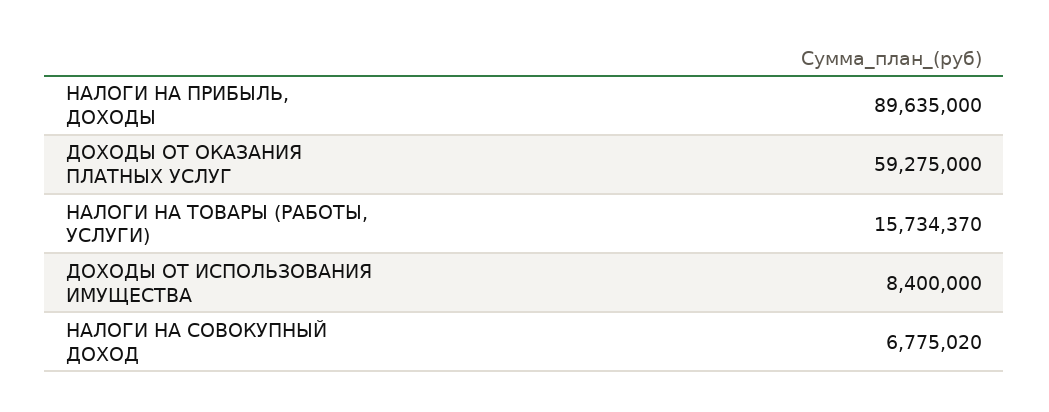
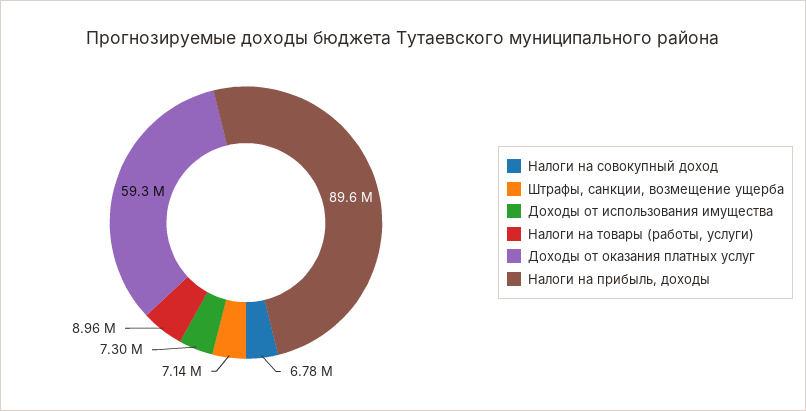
НАЛОГИ НА ТОВАРЫ (РАБОТЫ, УСЛУГИ): 15734370 -> 8960000
ДОХОДЫ ОТ ИСПОЛЬЗОВАНИЯ ИМУЩЕСТВА: 8400000 -> 7300000
Штрафы, санкции, возмещение ущерба: none -> 7140000

